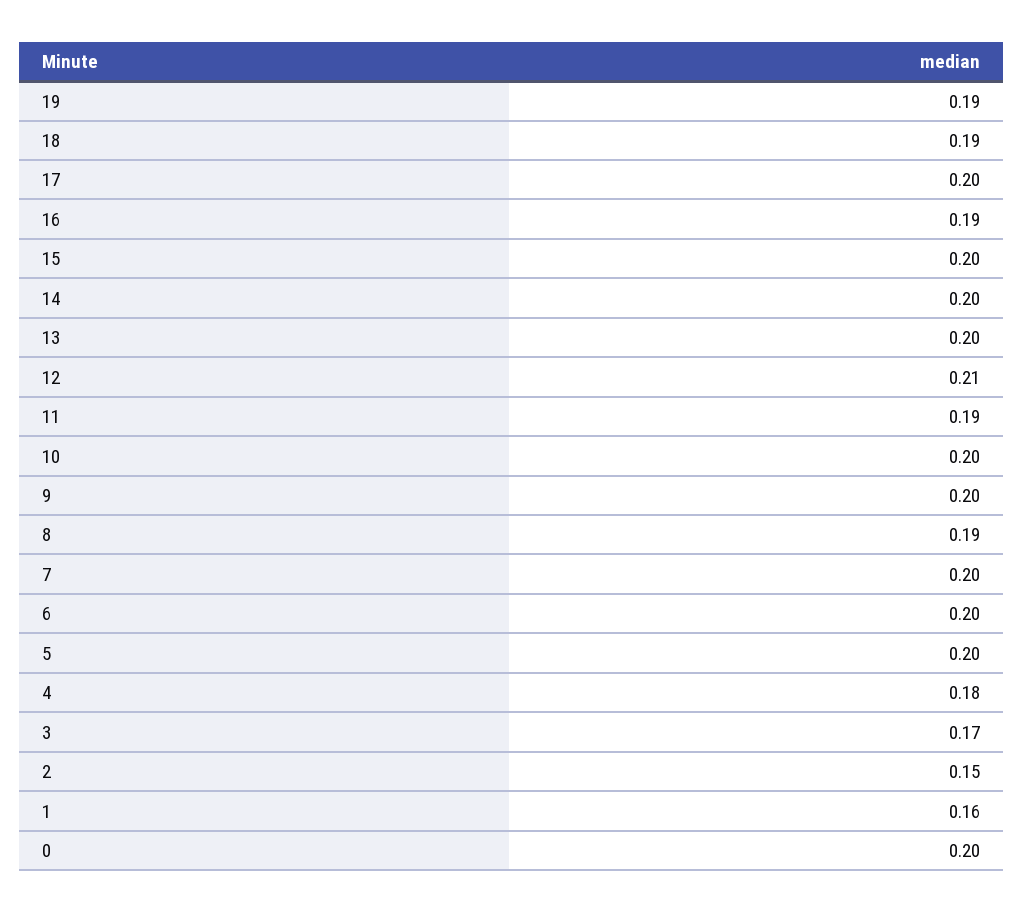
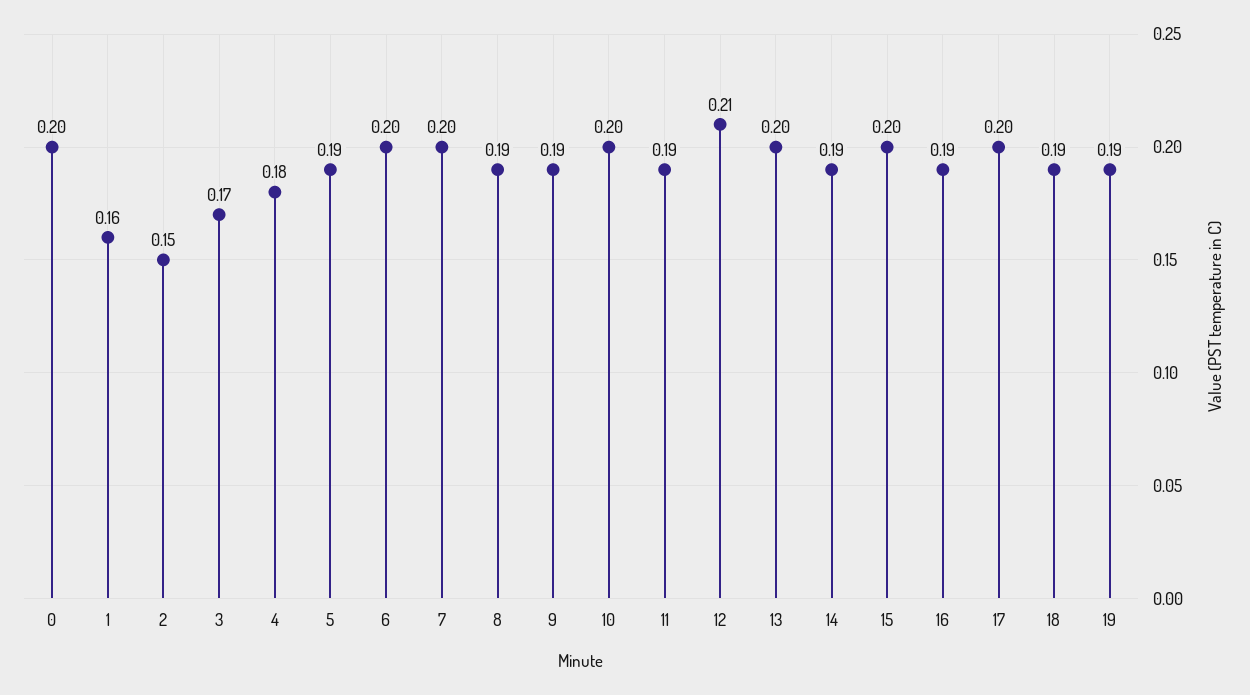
14: 0.2 -> 0.19
9: 0.2 -> 0.19
5: 0.2 -> 0.19

